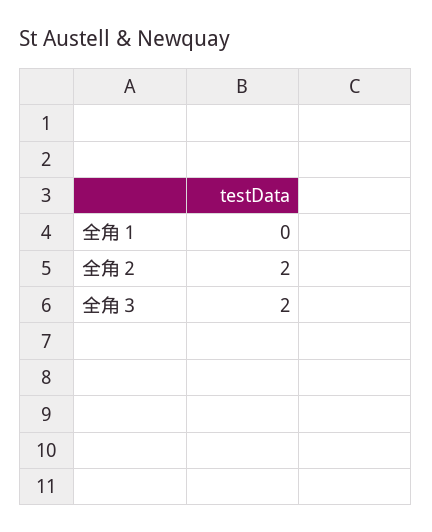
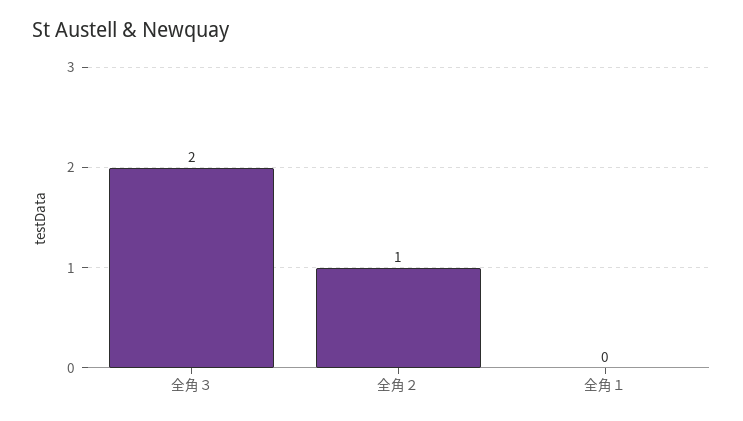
全角２: 2 -> 1

